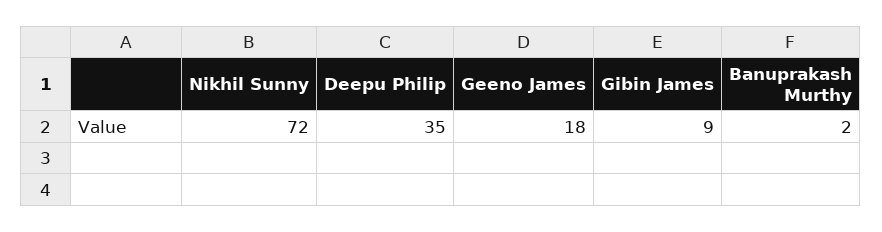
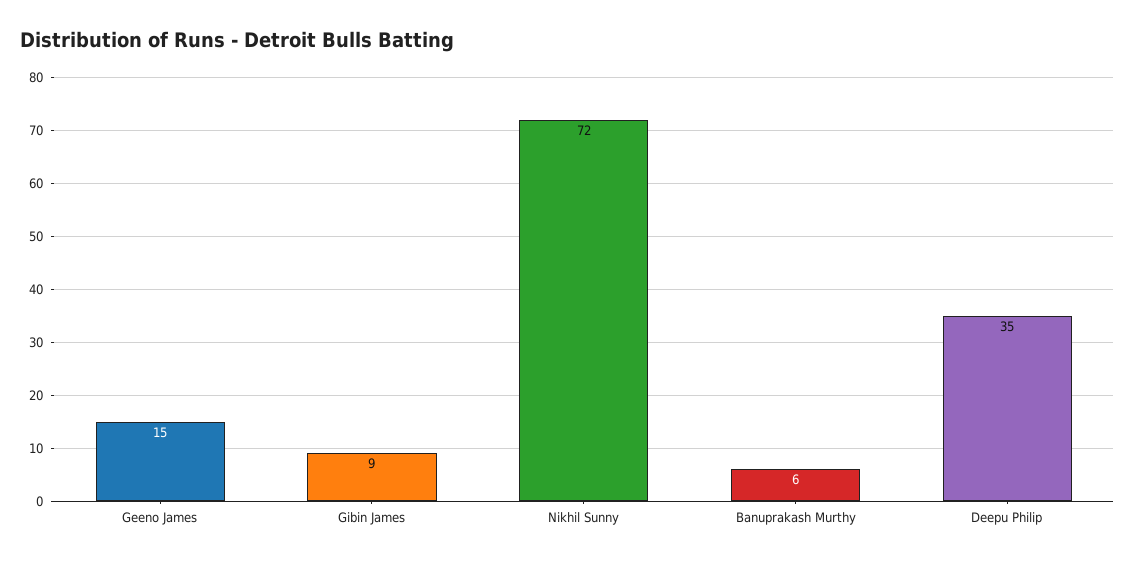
Geeno James: 18 -> 15
Banuprakash Murthy: 2 -> 6

